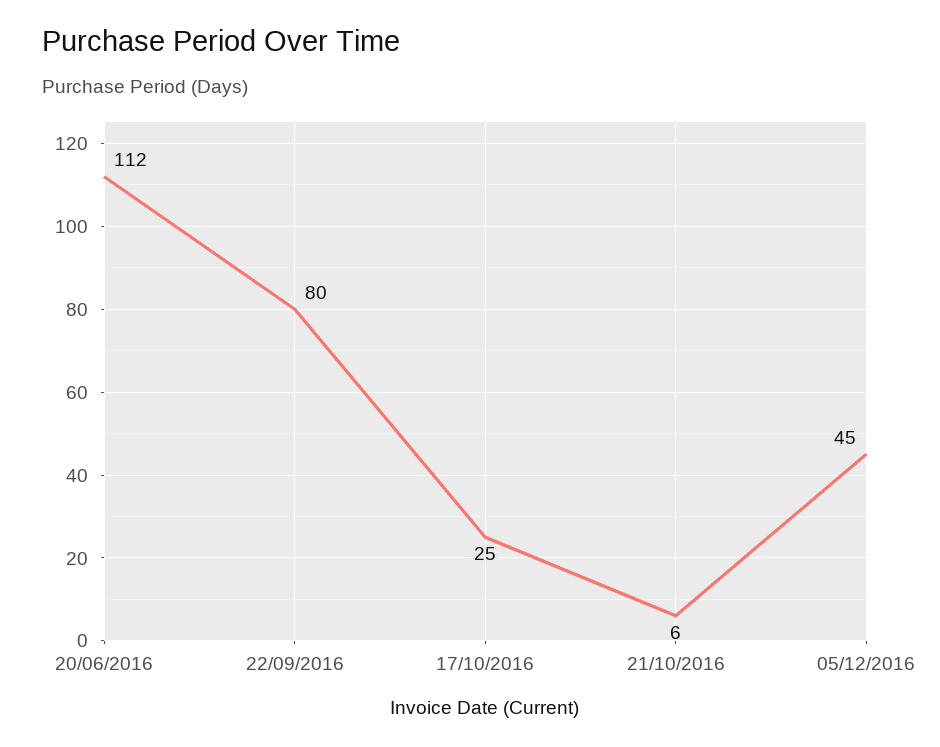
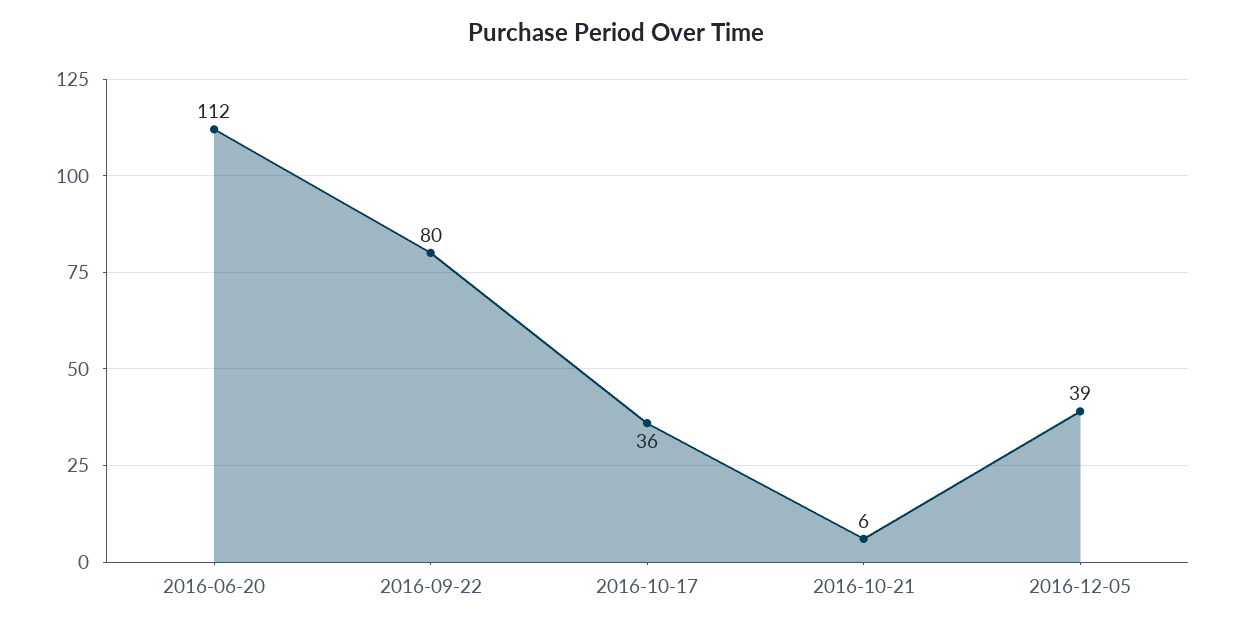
17/10/2016: 25 -> 36
05/12/2016: 45 -> 39

